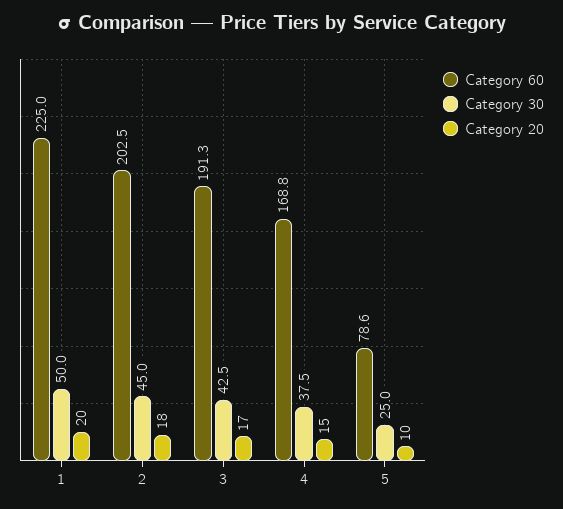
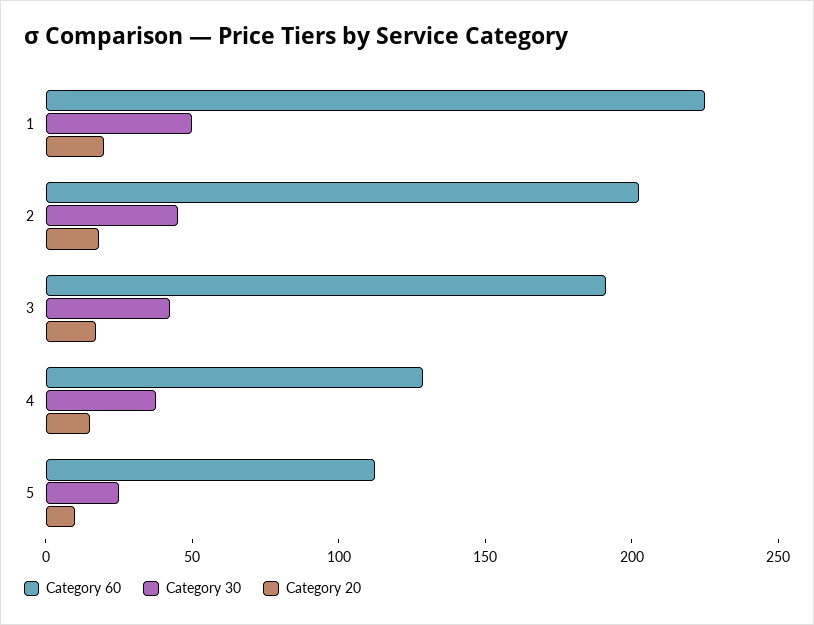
Category 60, 4: 168.8 -> 130
Category 60, 5: 78.6 -> 110

